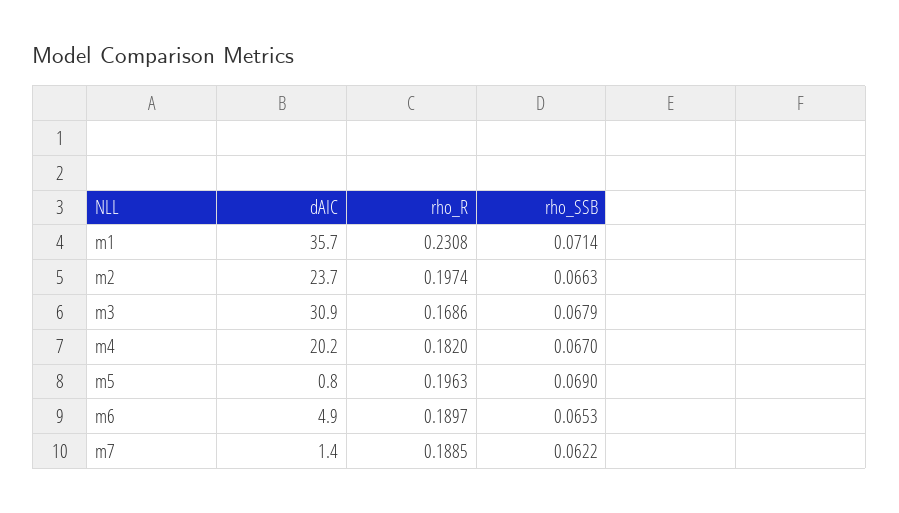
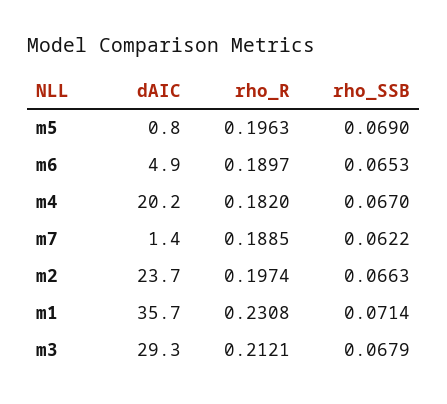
dAIC, m3: 30.9 -> 29.3
rho_R, m3: 0.1686 -> 0.2121

